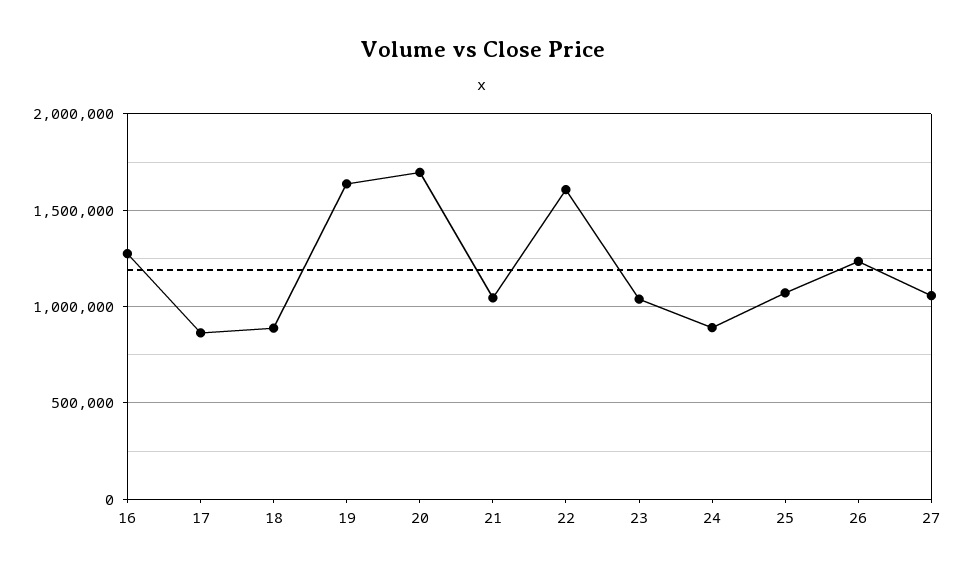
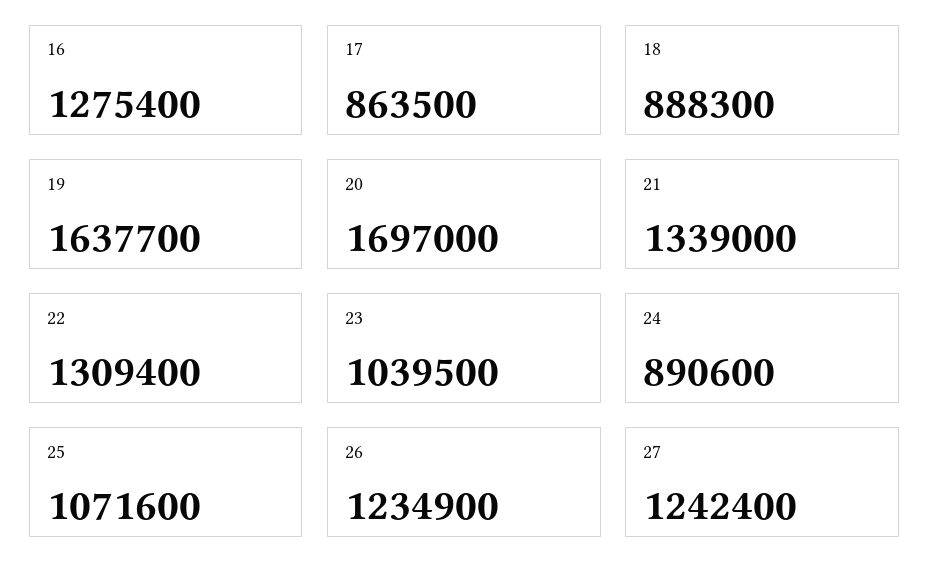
21: 1050000 -> 1339000
22: 1600000 -> 1309400
27: 1050000 -> 1242400

